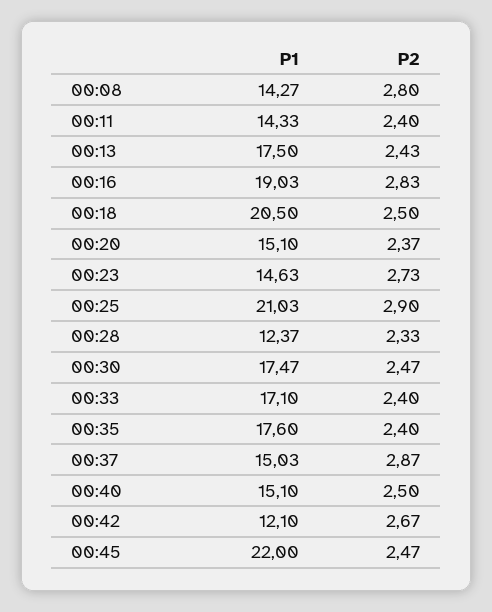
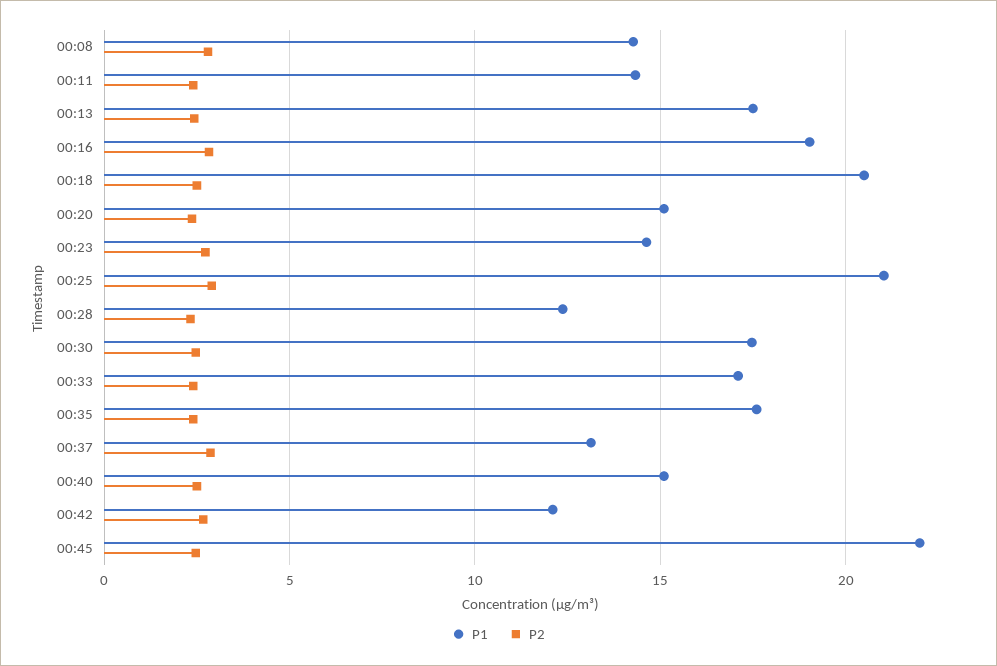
P1, 00:37: 15.03 -> 13

